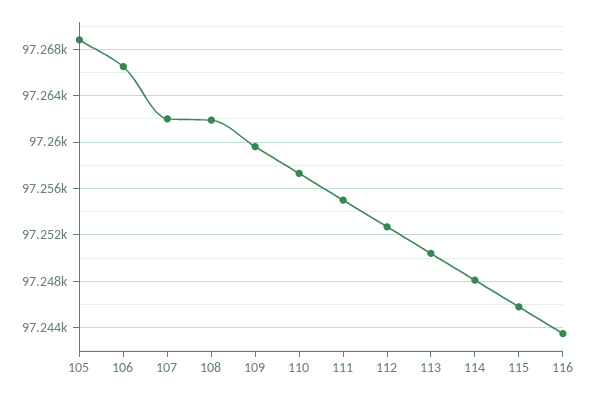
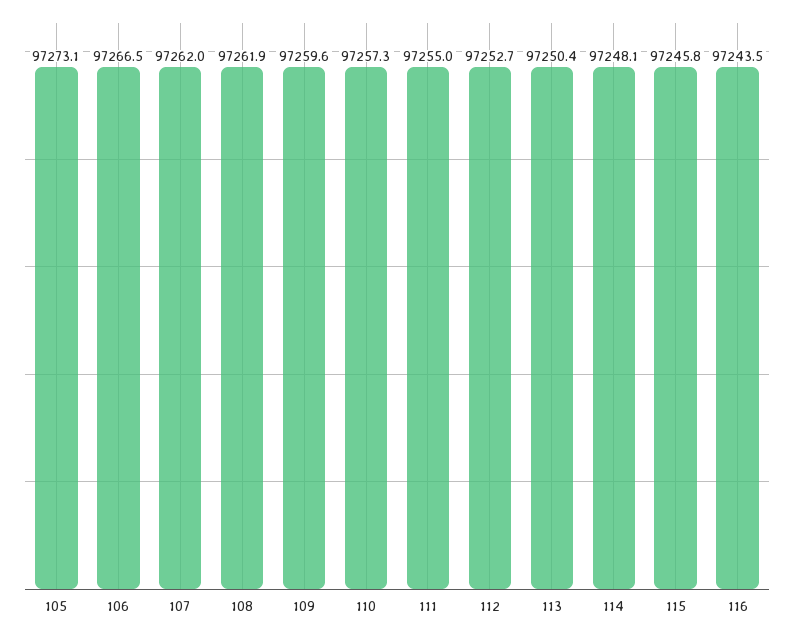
105: 97269 -> 97273.1

